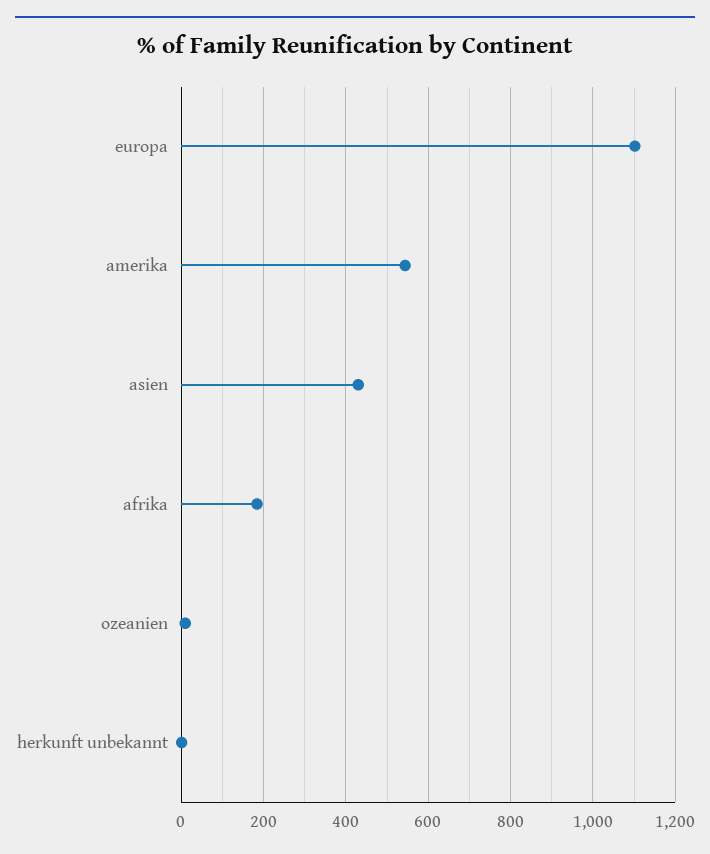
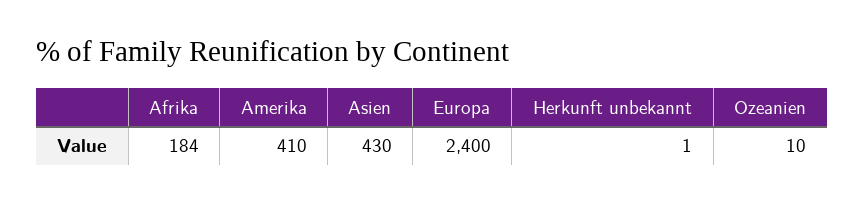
europa: 1100 -> 2400
amerika: 540 -> 410

